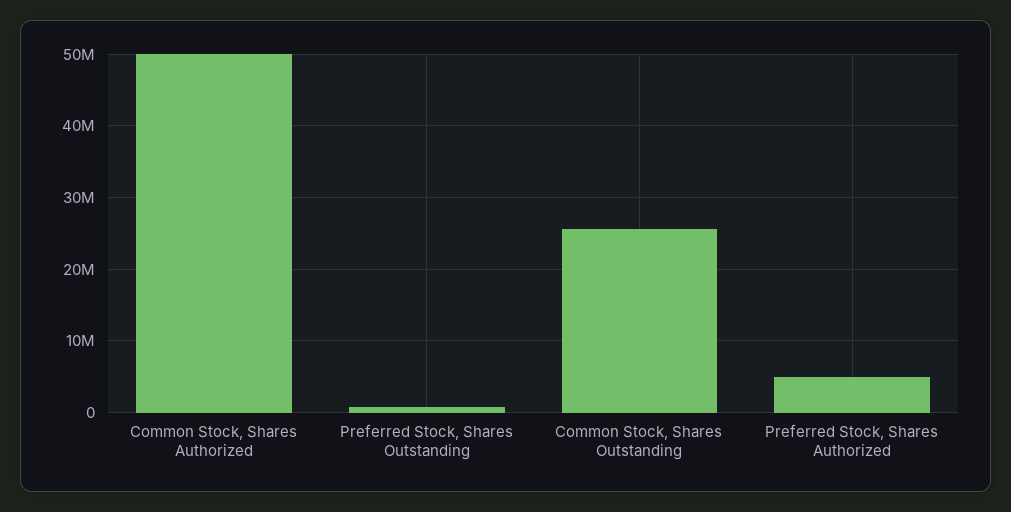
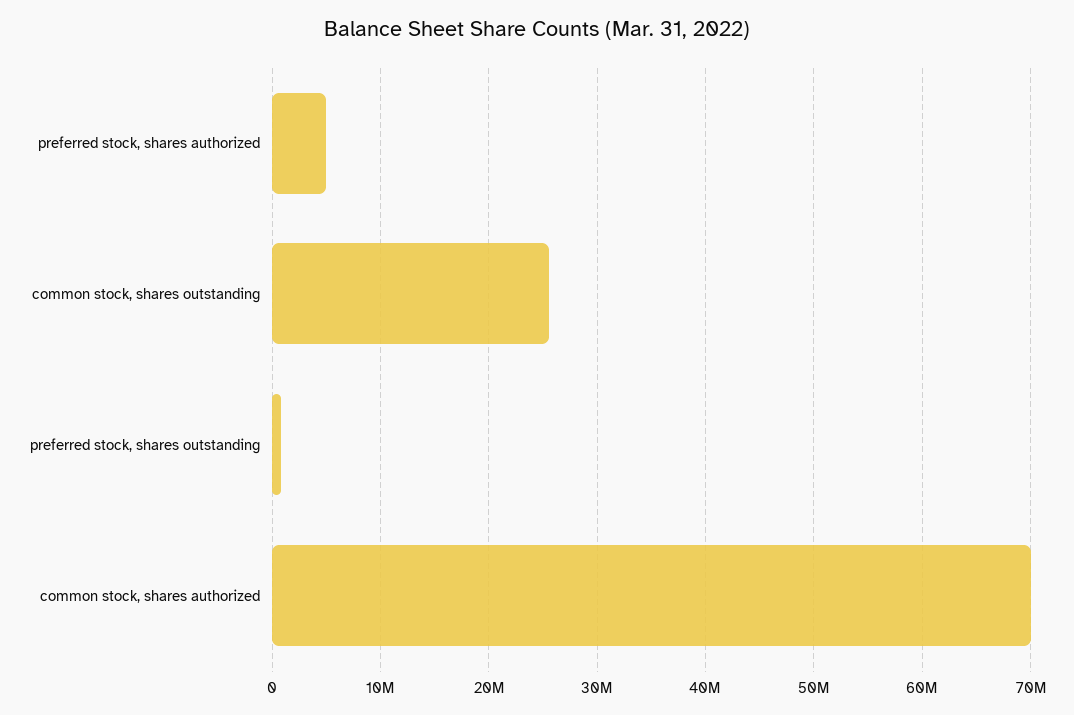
Common Stock, Shares Authorized: 50000000 -> 70000000

